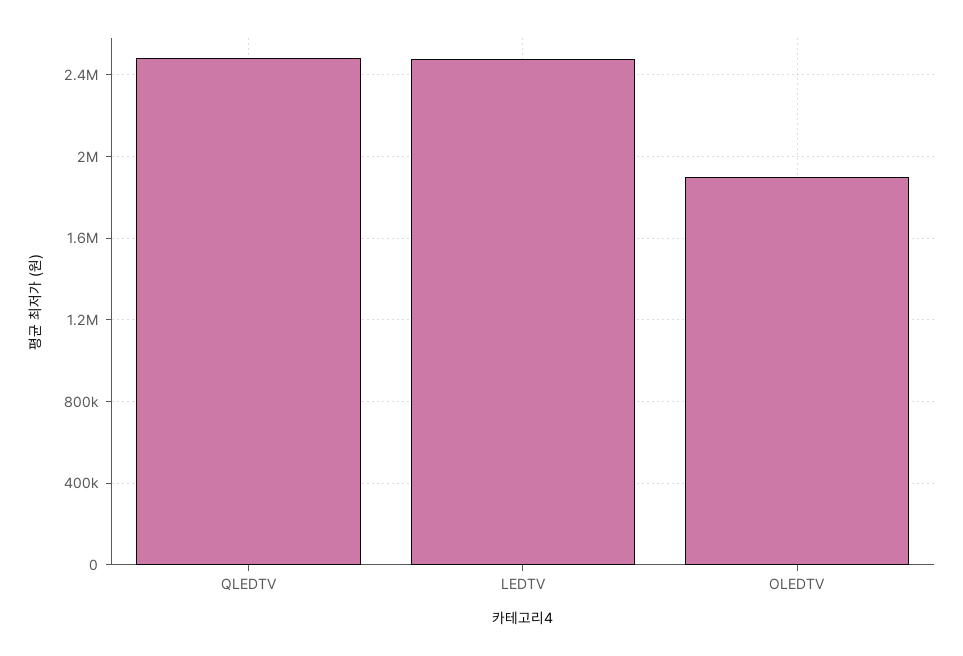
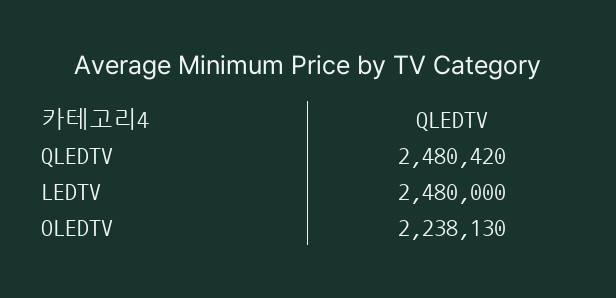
OLEDTV: 1900000 -> 2238130

